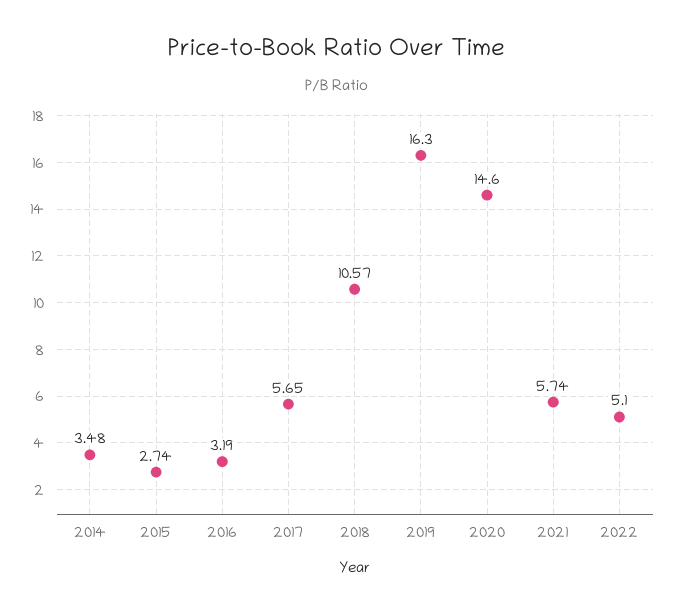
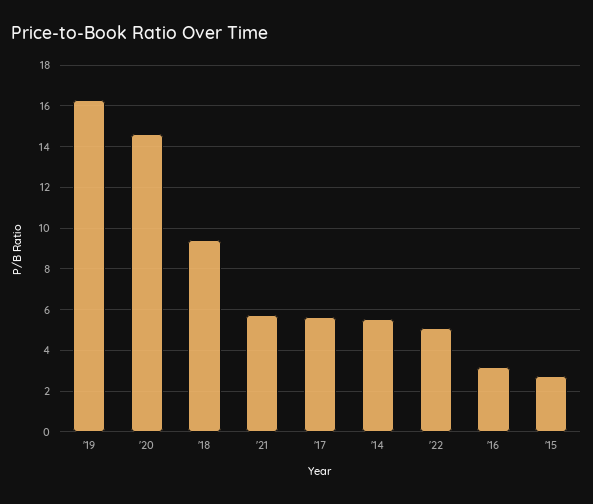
2014: 3.48 -> 5.5
2018: 10.57 -> 9.5

